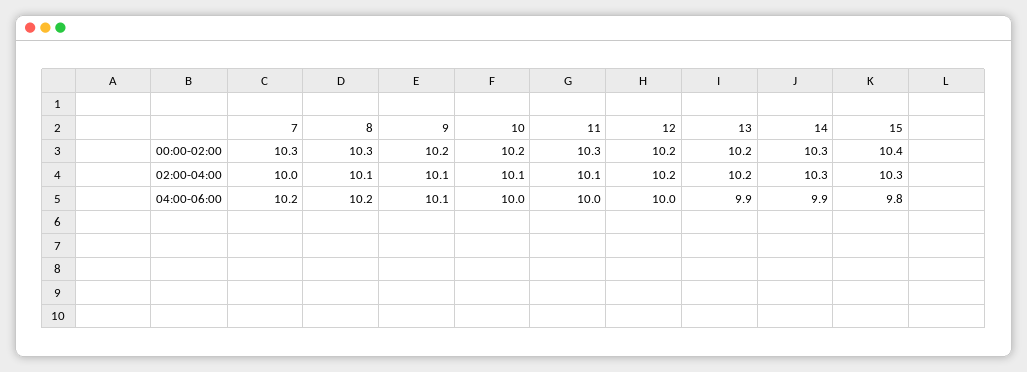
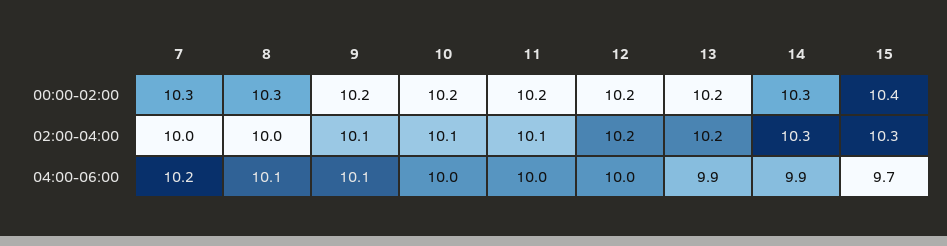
11, 00:00-02:00: 10.3 -> 10.2
8, 02:00-04:00: 10.1 -> 10
8, 04:00-06:00: 10.2 -> 10.1
15, 04:00-06:00: 9.8 -> 9.7

